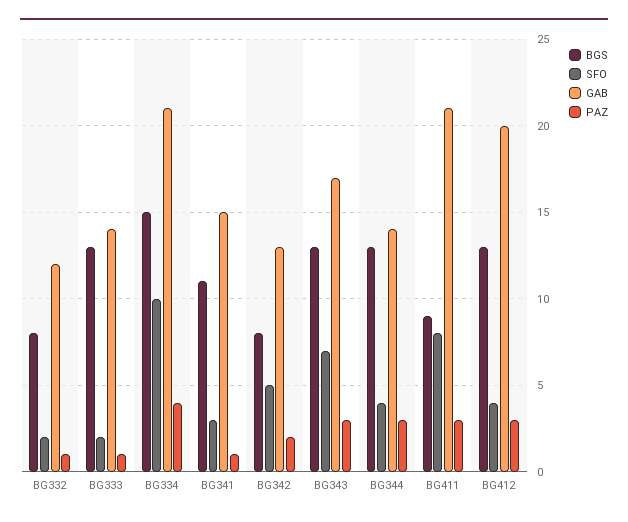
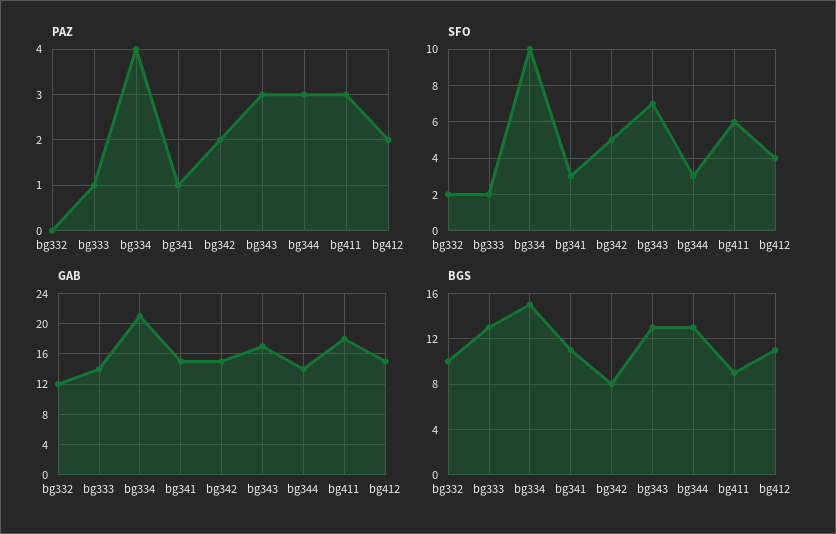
BGS, BG332: 8 -> 10
PAZ, BG332: 1 -> 0
GAB, BG342: 13 -> 15
SFO, BG344: 4 -> 3
SFO, BG411: 8 -> 6
GAB, BG411: 21 -> 18
BGS, BG412: 13 -> 11
GAB, BG412: 20 -> 15
PAZ, BG412: 3 -> 2

